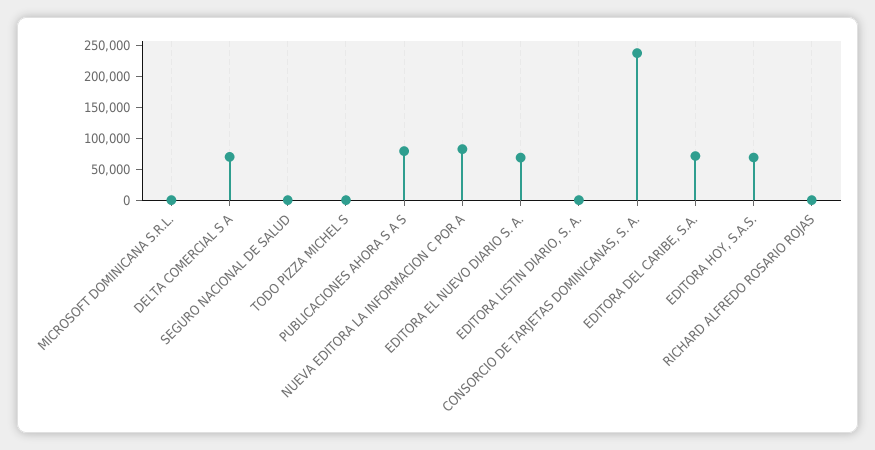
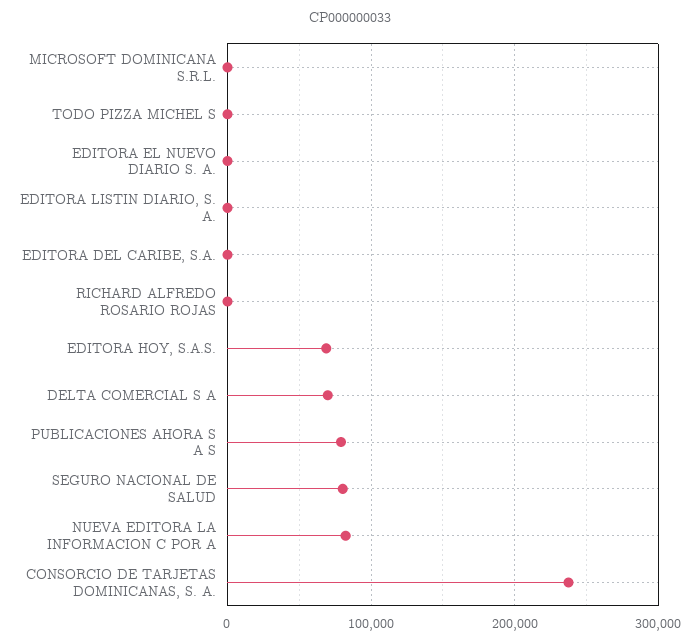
SEGURO NACIONAL DE SALUD: 0 -> 80000
EDITORA EL NUEVO DIARIO S. A.: 75000 -> 0
EDITORA DEL CARIBE, S.A.: 75000 -> 0

